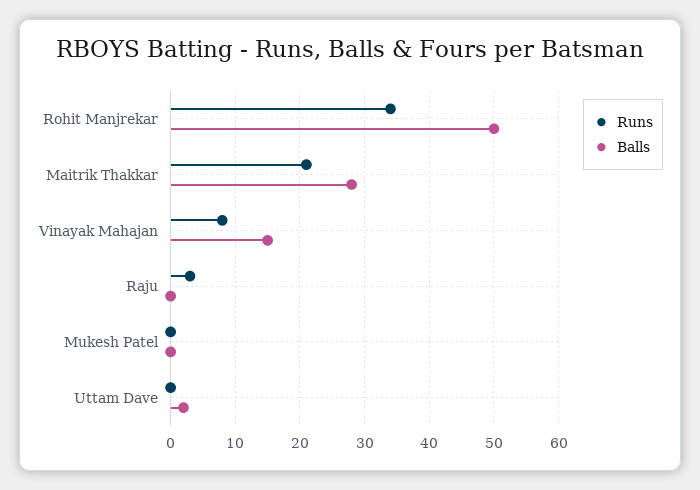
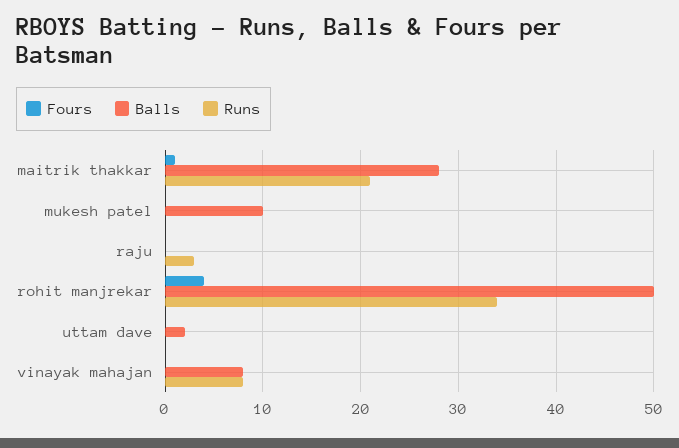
Balls, Vinayak Mahajan: 15 -> 8
Balls, Mukesh Patel: 0 -> 10
Fours, Maitrik Thakkar: none -> 1
Fours, Mukesh Patel: none -> 0
Fours, Raju: none -> 0
Fours, Rohit Manjrekar: none -> 4
Fours, Uttam Dave: none -> 0
Fours, Vinayak Mahajan: none -> 0

